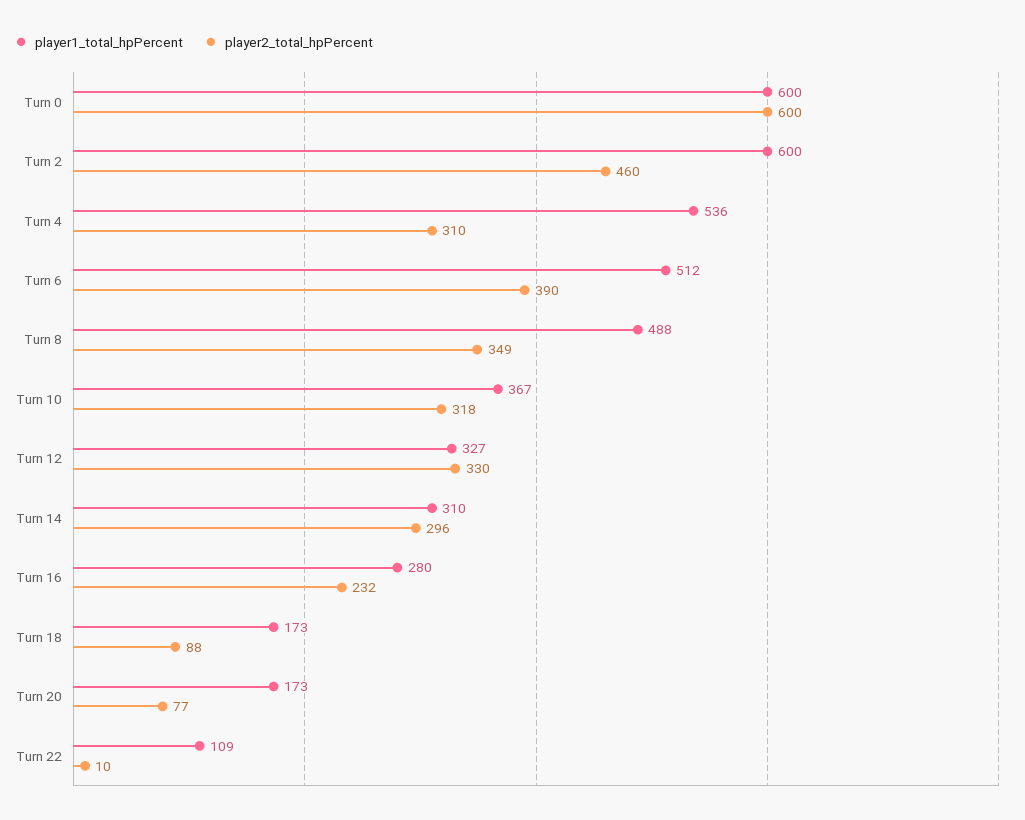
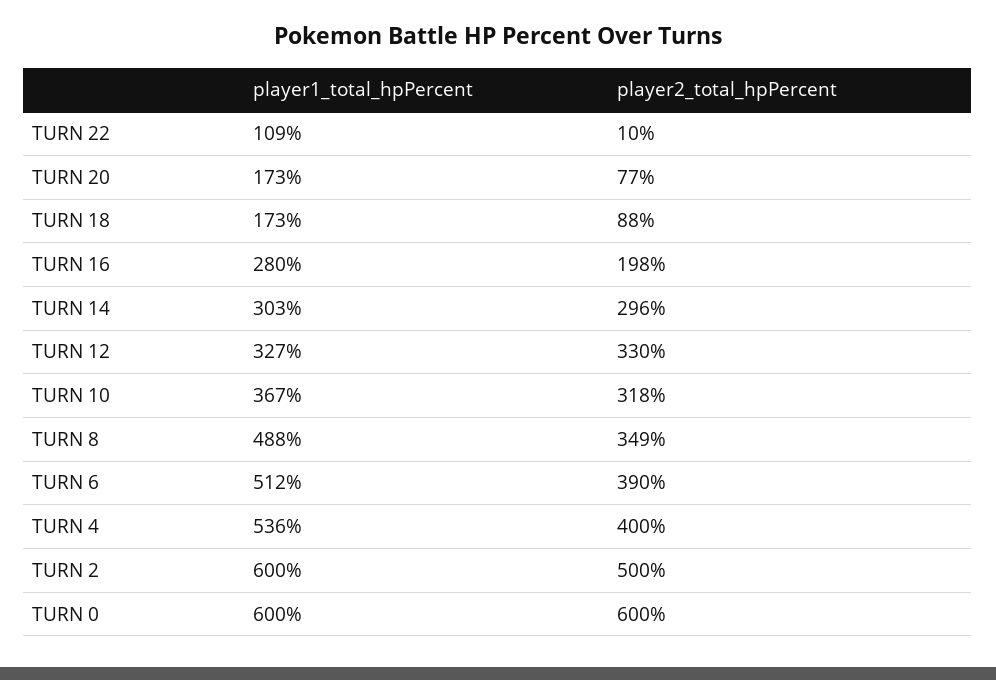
player2_total_hpPercent, Turn 2: 460 -> 500
player2_total_hpPercent, Turn 4: 310 -> 400
player1_total_hpPercent, Turn 14: 310 -> 303
player2_total_hpPercent, Turn 16: 232 -> 198

